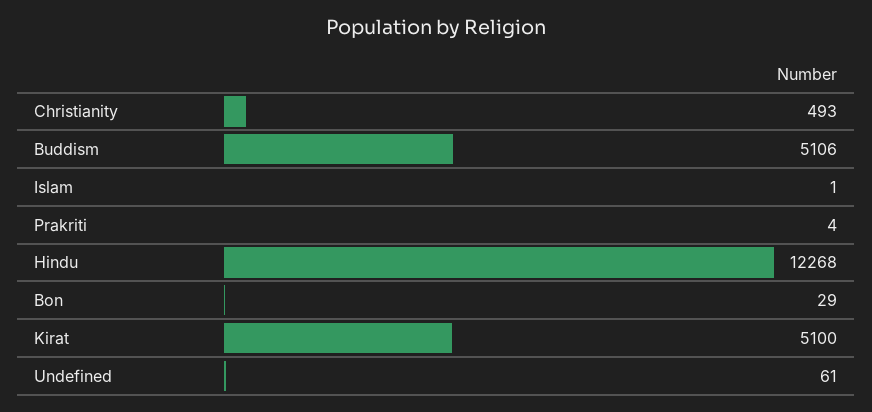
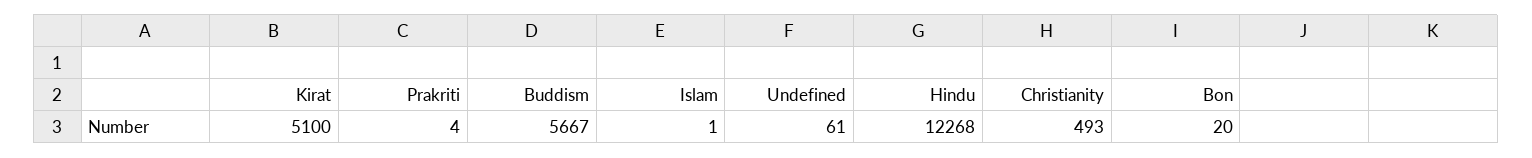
Buddism: 5106 -> 5667
Bon: 29 -> 20

